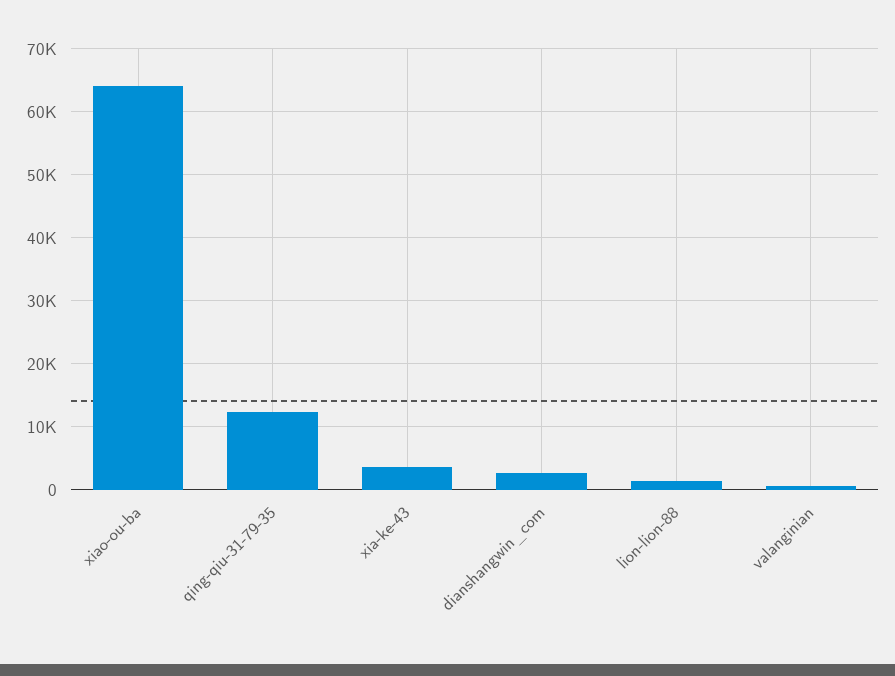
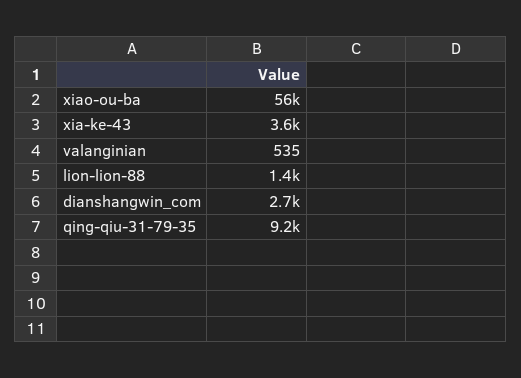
xiao-ou-ba: 64000 -> 56000
qing-qiu-31-79-35: 12000 -> 9200

